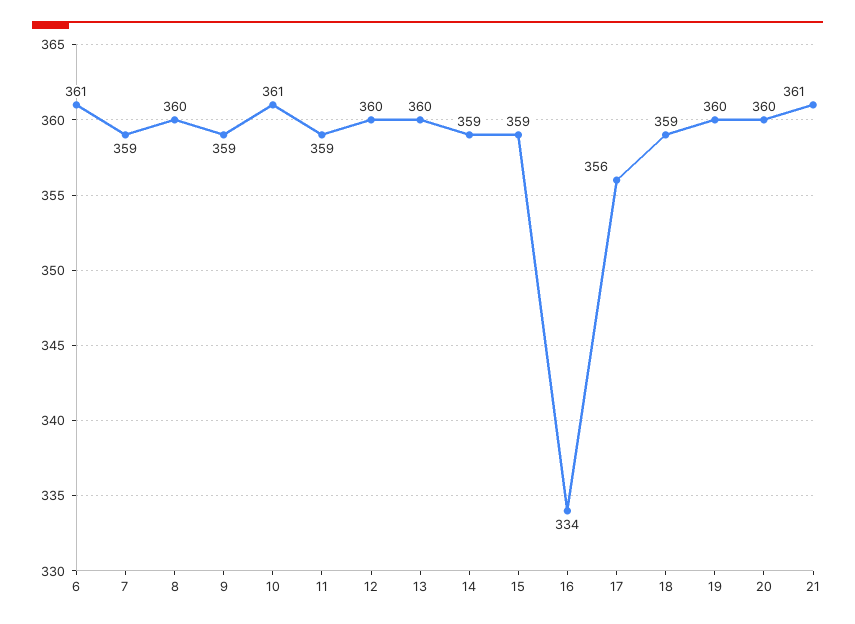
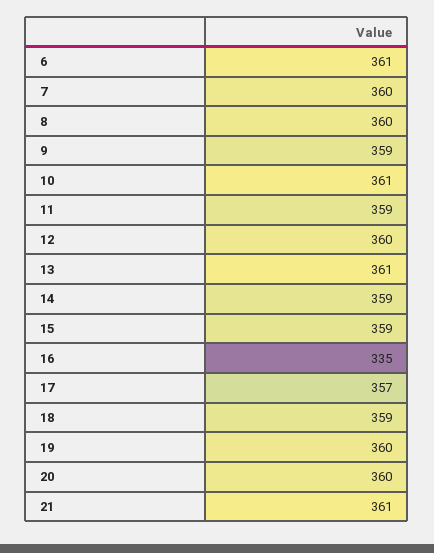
7: 359 -> 360
13: 360 -> 361
16: 334 -> 335
17: 356 -> 357

